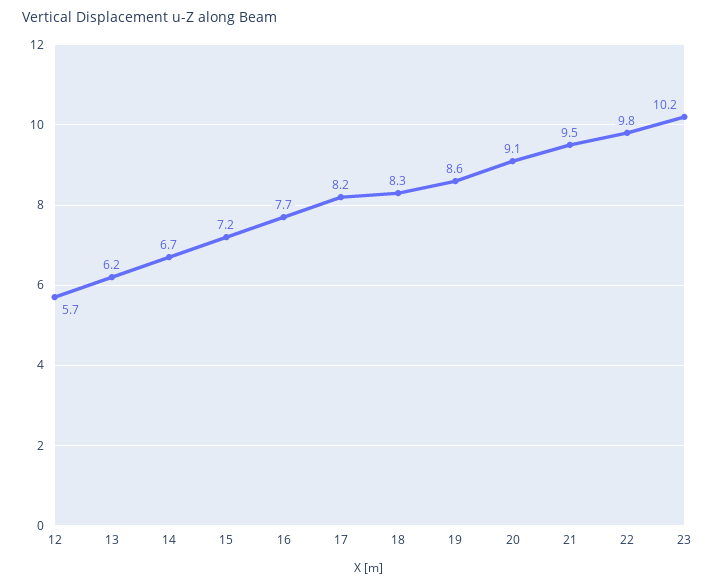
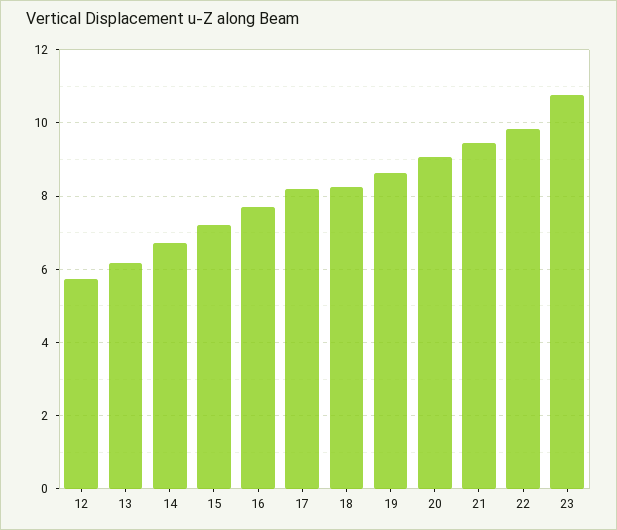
23: 10.2 -> 10.8

